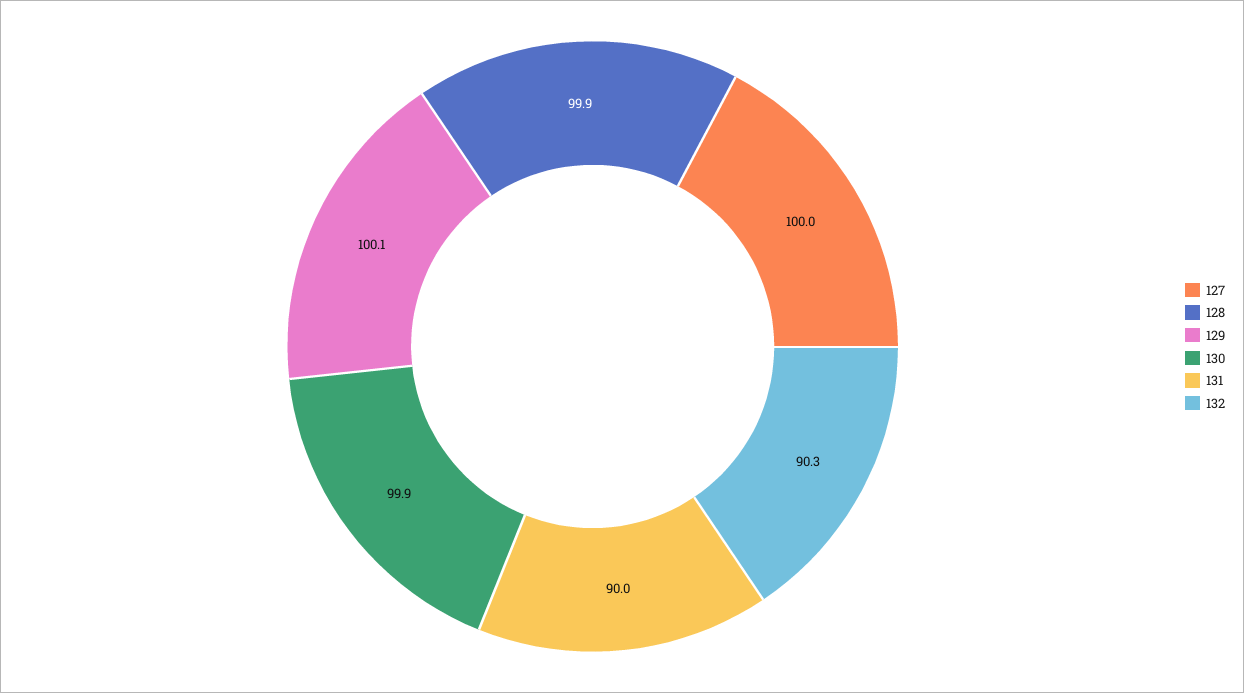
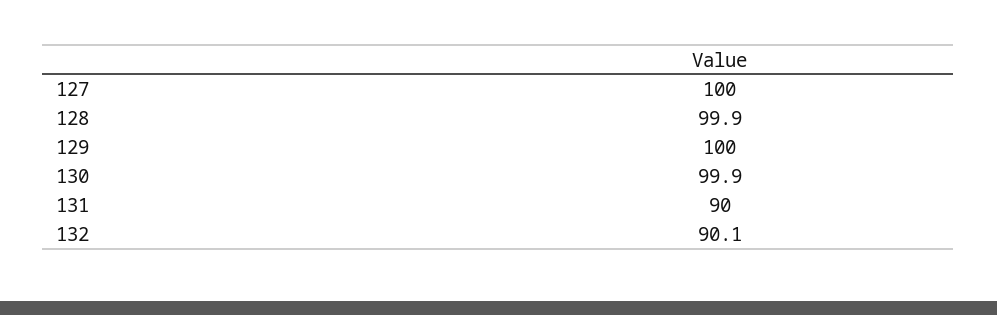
129: 100.1 -> 100
132: 90.3 -> 90.1

